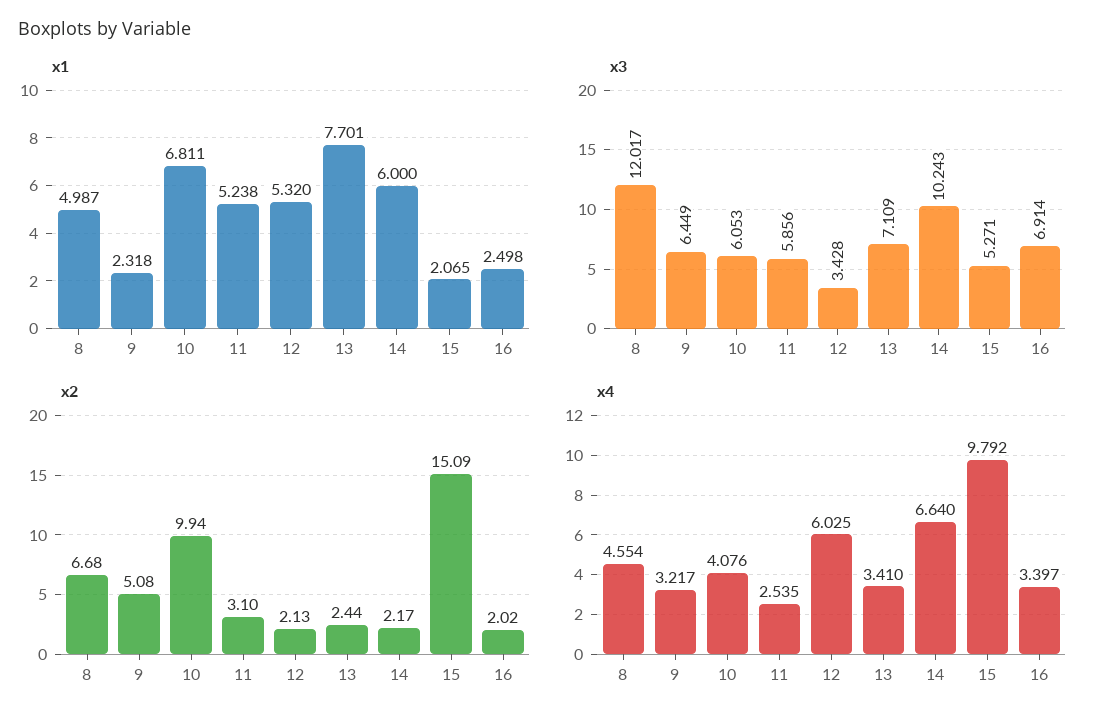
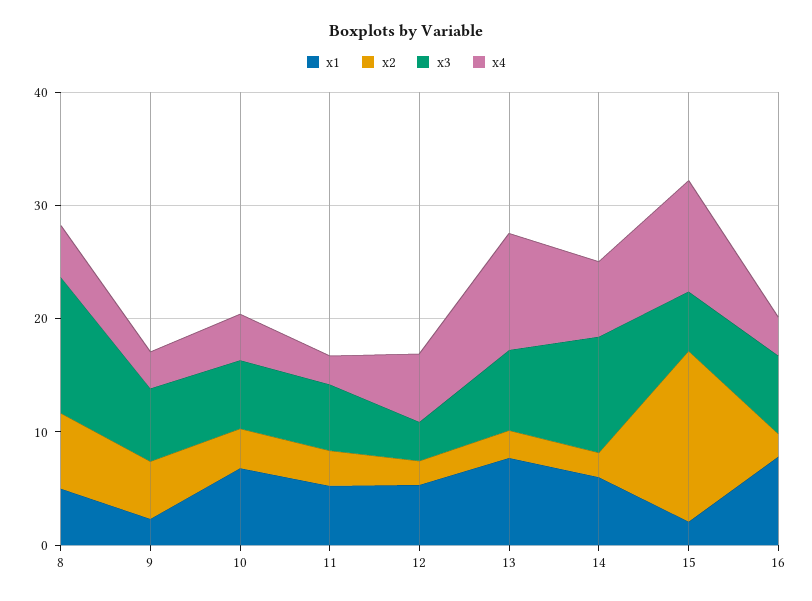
x1, 16: 2.498 -> 8
x2, 10: 9.94 -> 4
x4, 13: 3.41 -> 10

